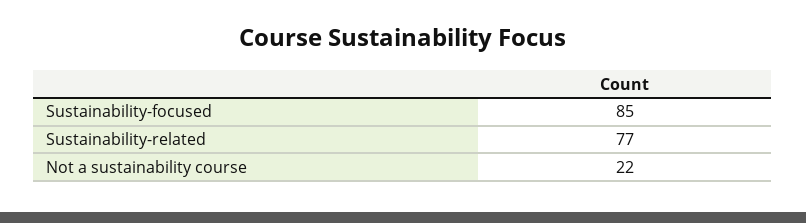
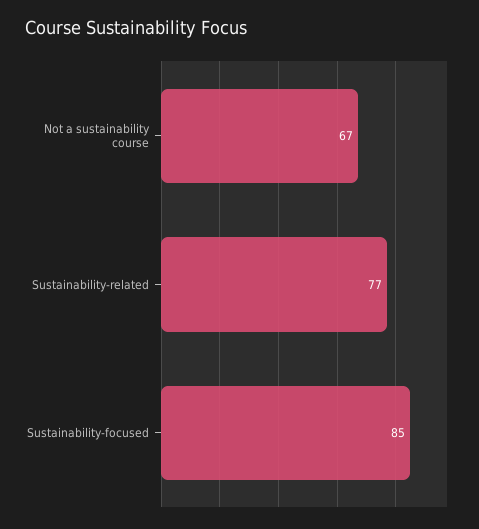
Not a sustainability course: 22 -> 67

